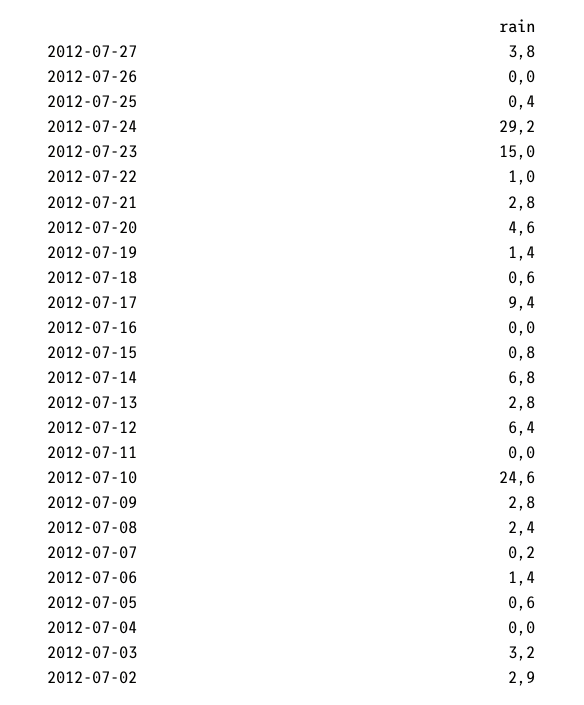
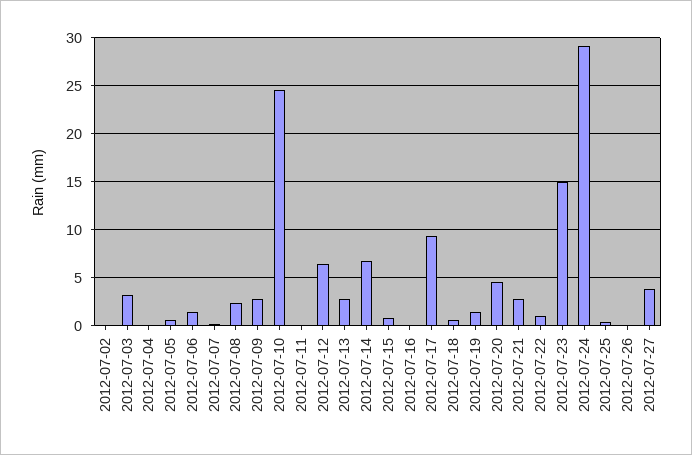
2012-07-02: 2.9 -> 0

